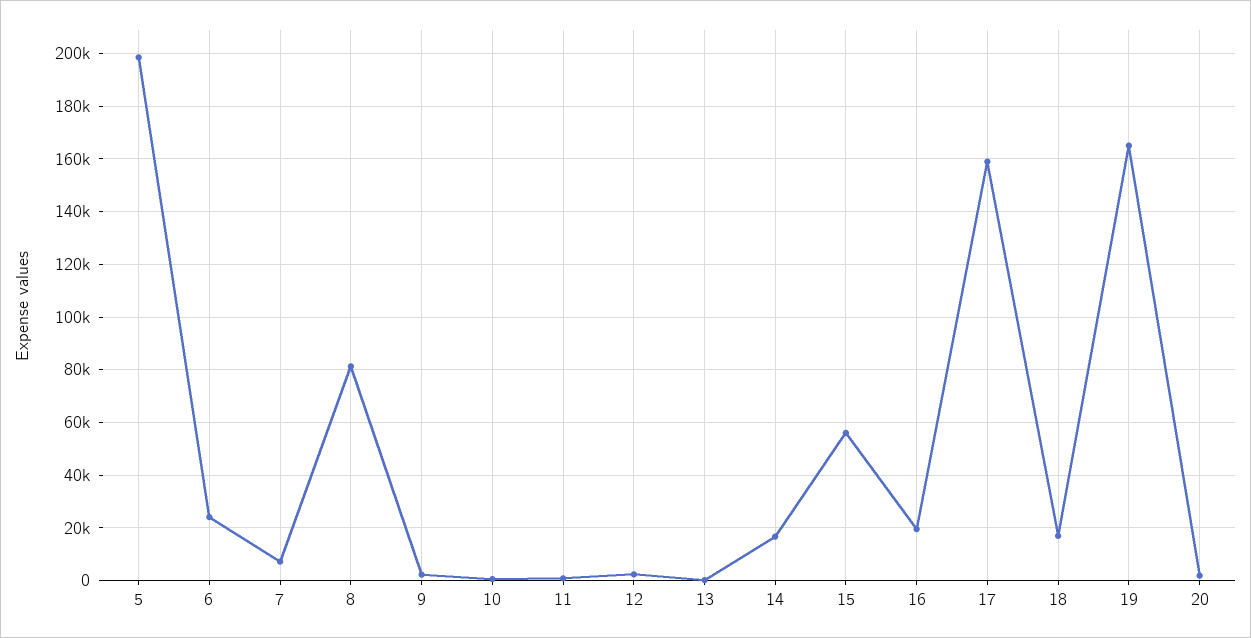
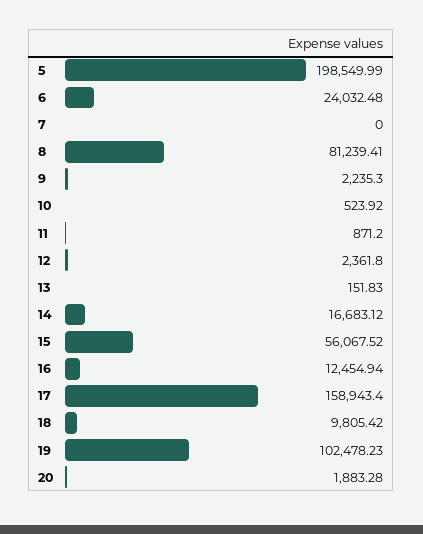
7: 7500 -> 0
16: 20000 -> 12454.94
18: 17500 -> 9805.42
19: 165000 -> 102478.23

